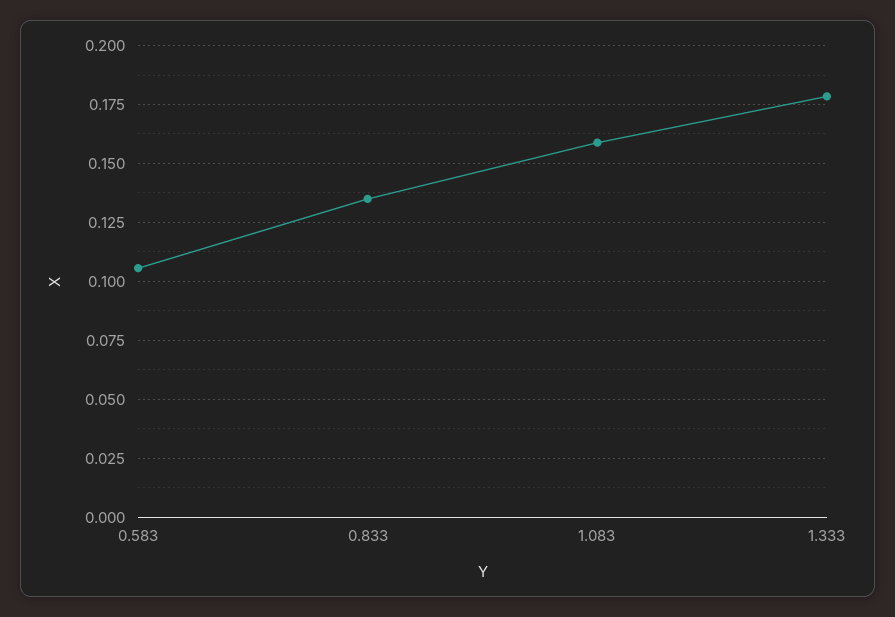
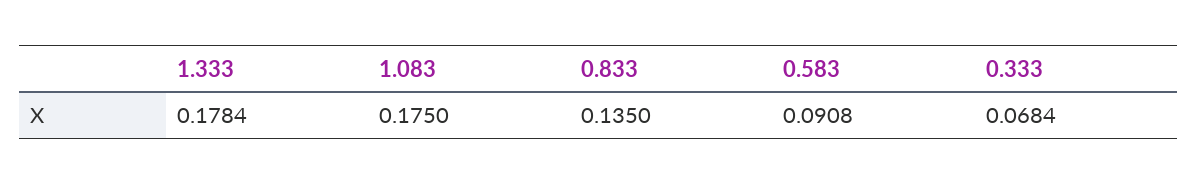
0.583: 0.105 -> 0.0908
1.083: 0.16 -> 0.175
0.333: none -> 0.0684

